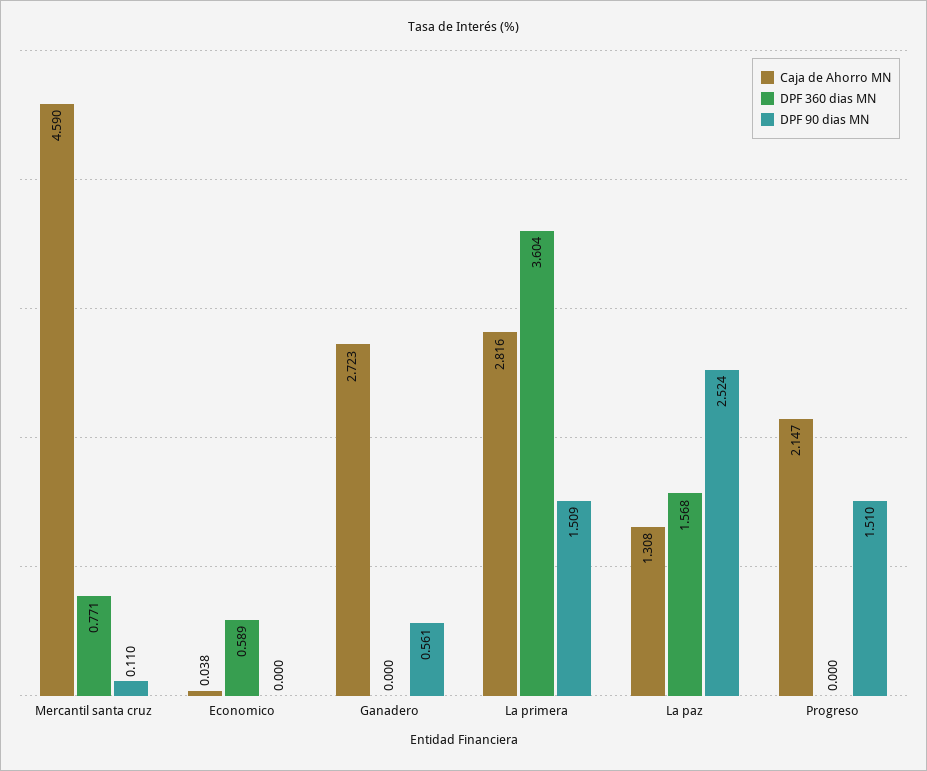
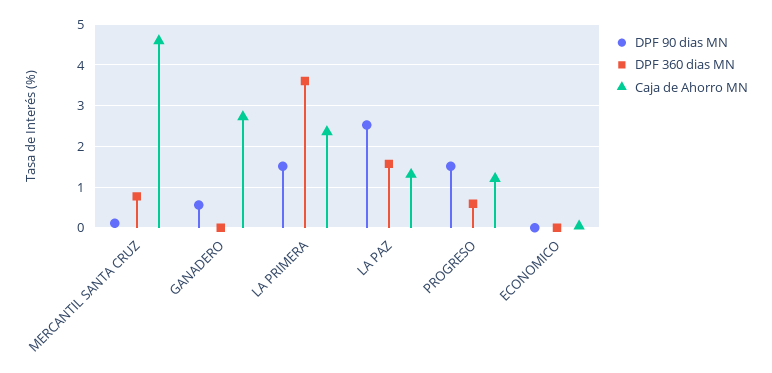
DPF 360 dias MN, Economico: 0.589 -> 0
Caja de Ahorro MN, La primera: 2.816 -> 2.4
Caja de Ahorro MN, Progreso: 2.147 -> 1.2
DPF 360 dias MN, Progreso: 0 -> 0.6

